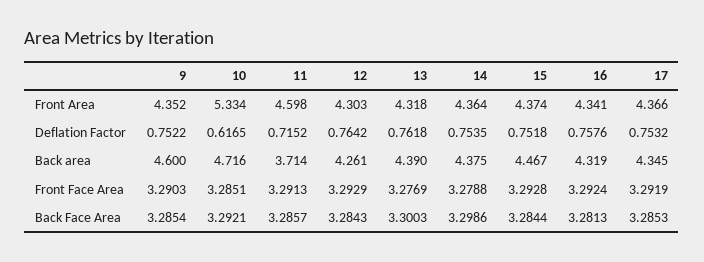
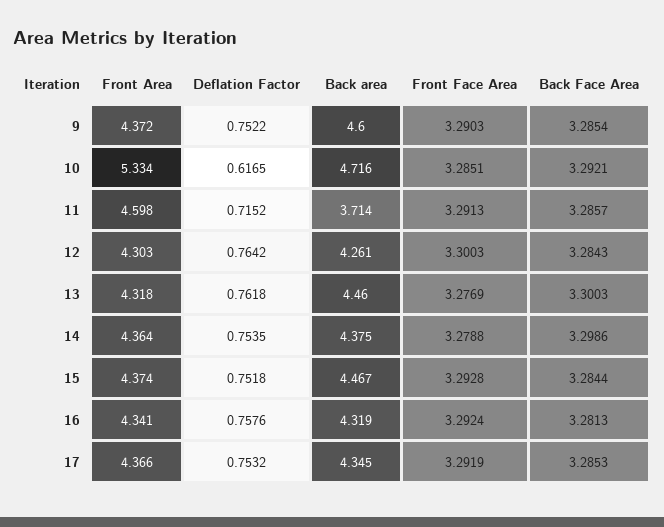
9, Front Area: 4.352 -> 4.372
13, Back area: 4.39 -> 4.46
12, Front Face Area: 3.2929 -> 3.3003

